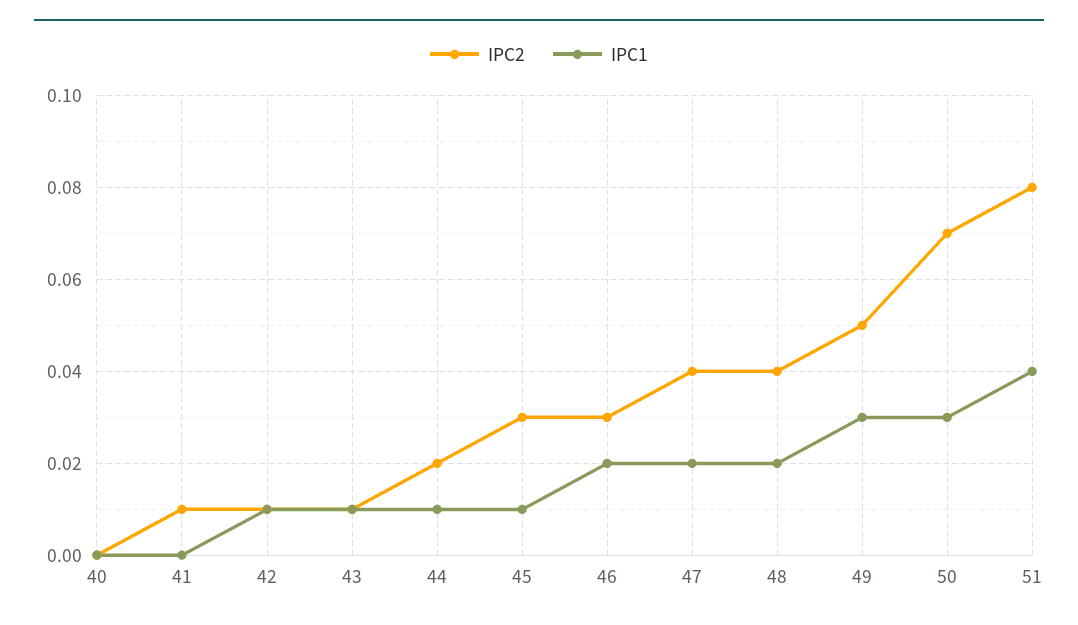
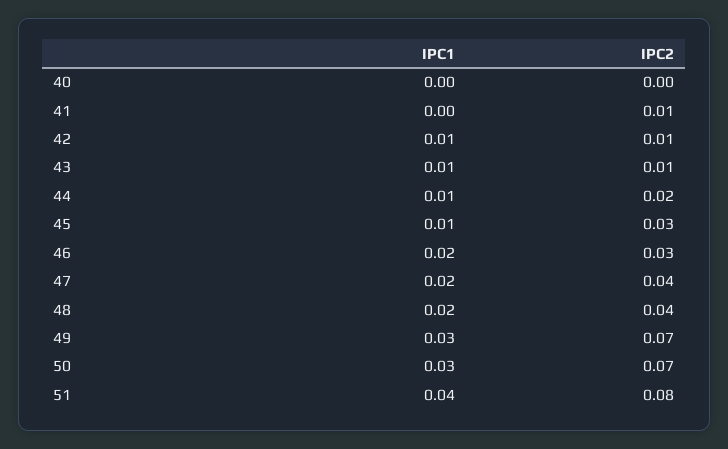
IPC2, 49: 0.05 -> 0.07

